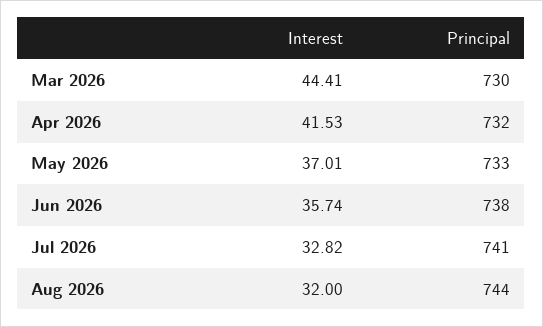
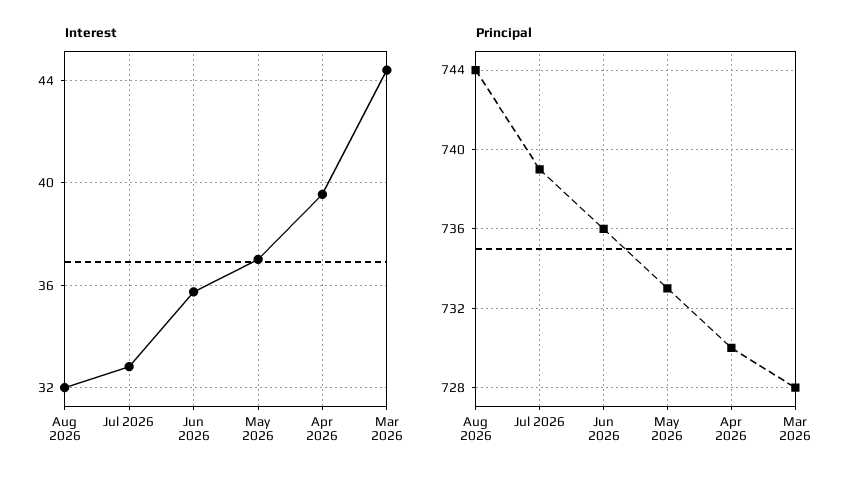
Principal, Mar 2026: 730 -> 728
Interest, Apr 2026: 41.53 -> 39.5
Principal, Apr 2026: 732 -> 730
Principal, Jun 2026: 738 -> 736
Principal, Jul 2026: 741 -> 739

